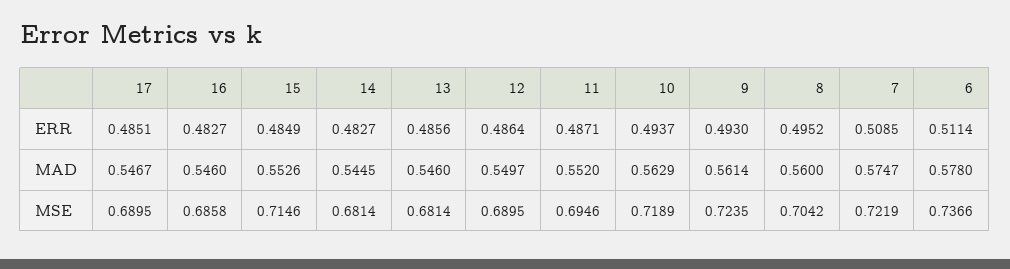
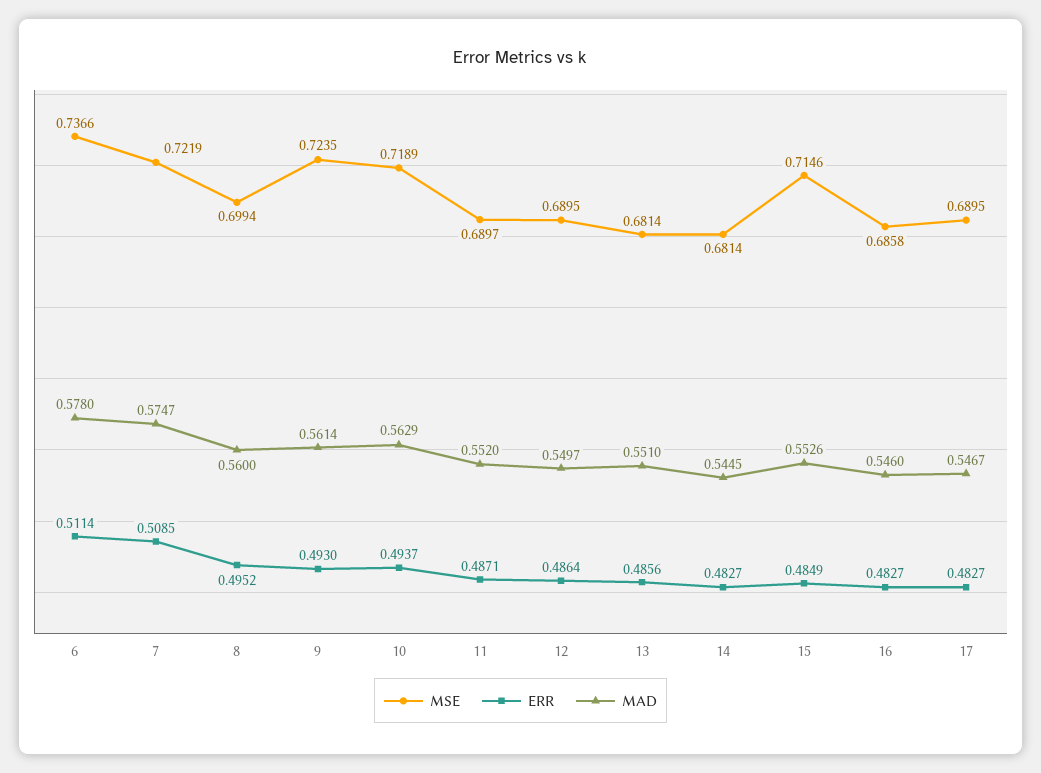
ERR, 17: 0.4851 -> 0.4827
MAD, 13: 0.546 -> 0.551
MSE, 11: 0.6946 -> 0.6897
MSE, 8: 0.7042 -> 0.6994

